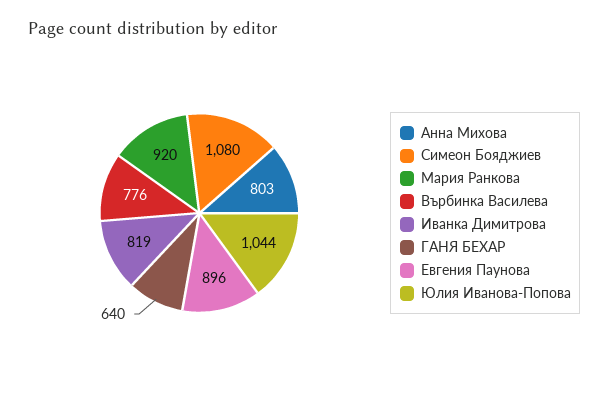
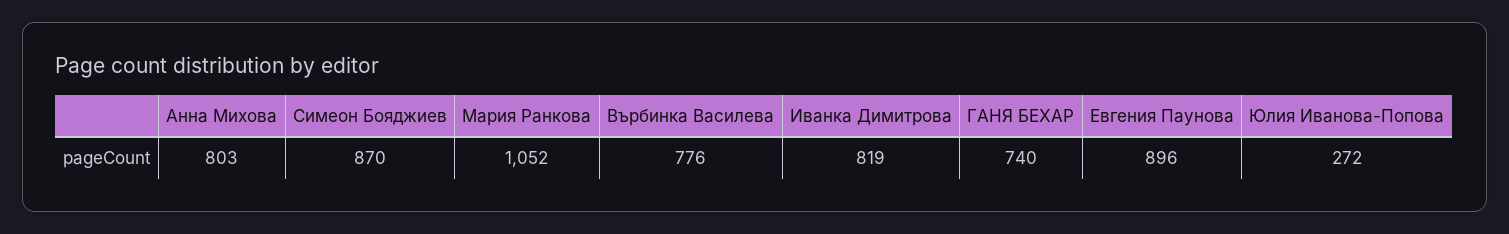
Симеон Бояджиев: 1080 -> 870
Мария Ранкова: 920 -> 1052
ГАНЯ БЕХАР: 640 -> 740
Юлия Иванова-Попова: 1044 -> 272

